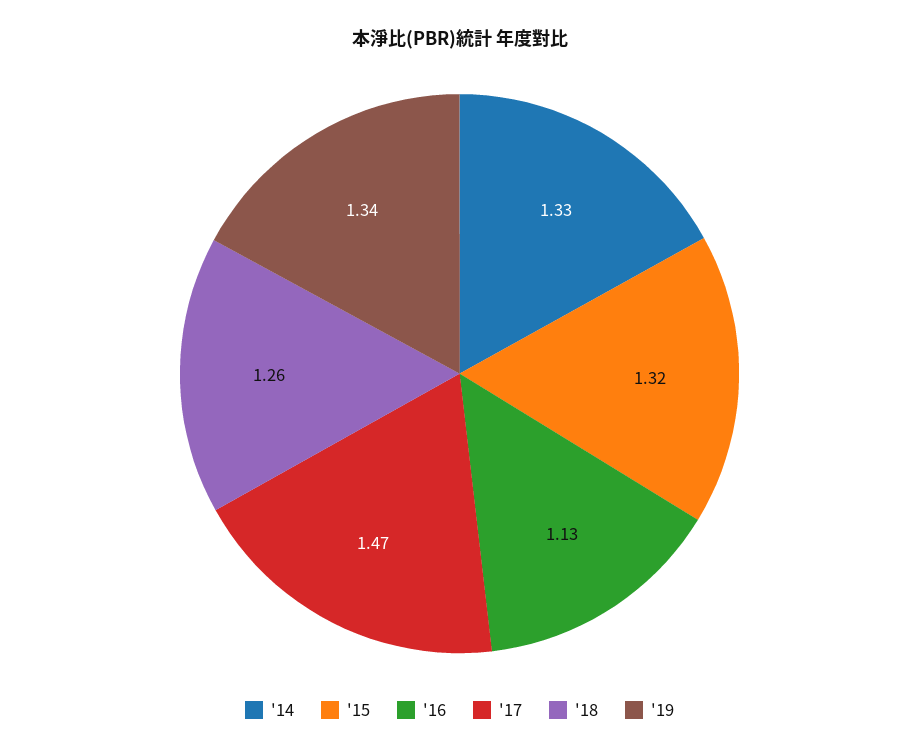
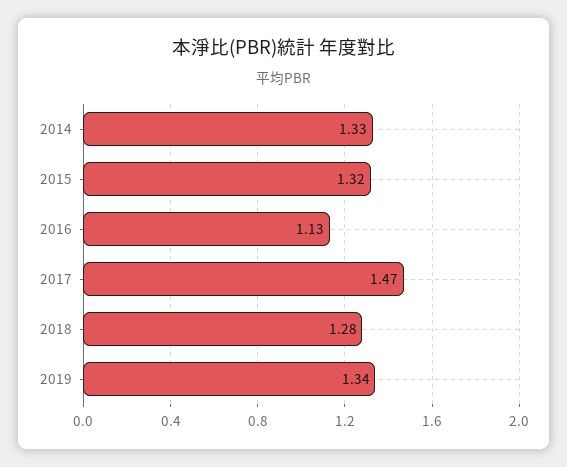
'18: 1.26 -> 1.28

